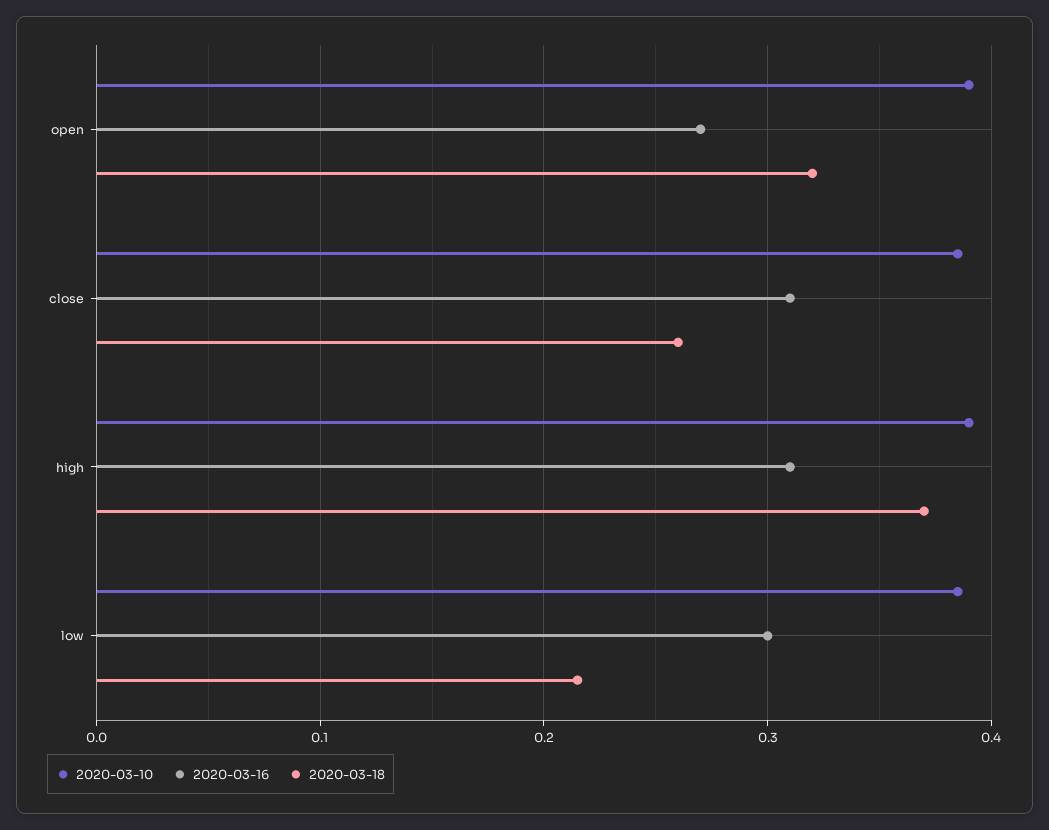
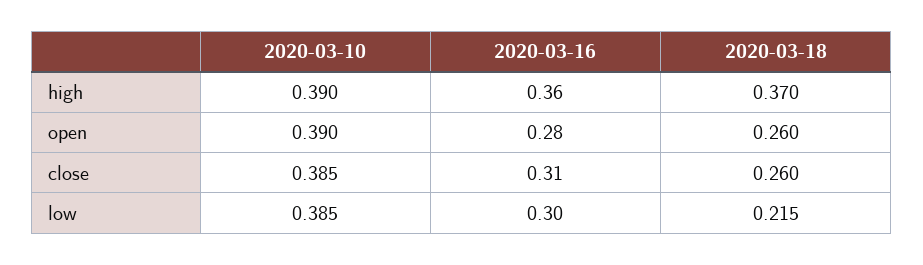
2020-03-16, open: 0.27 -> 0.28
2020-03-18, open: 0.32 -> 0.26
2020-03-16, high: 0.31 -> 0.36

